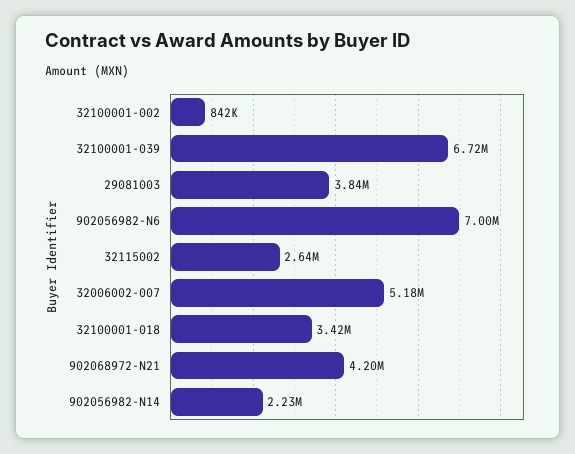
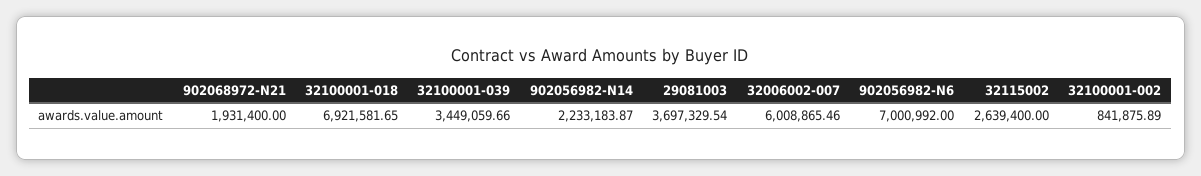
32100001-039: 6720000 -> 3449059.66
29081003: 3840000 -> 3697329.54
32006002-007: 5180000 -> 6008865.46
32100001-018: 3420000 -> 6921581.65
902068972-N21: 4200000 -> 1931400

